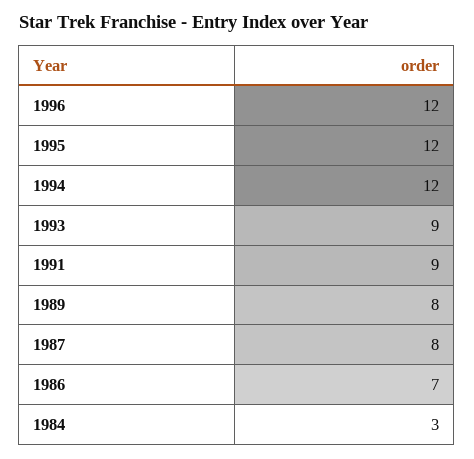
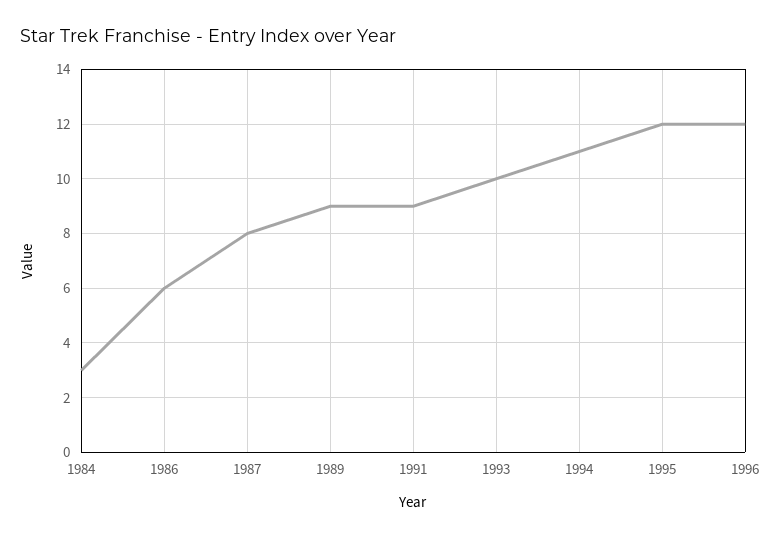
1994: 12 -> 11
1993: 9 -> 10
1989: 8 -> 9
1986: 7 -> 6

